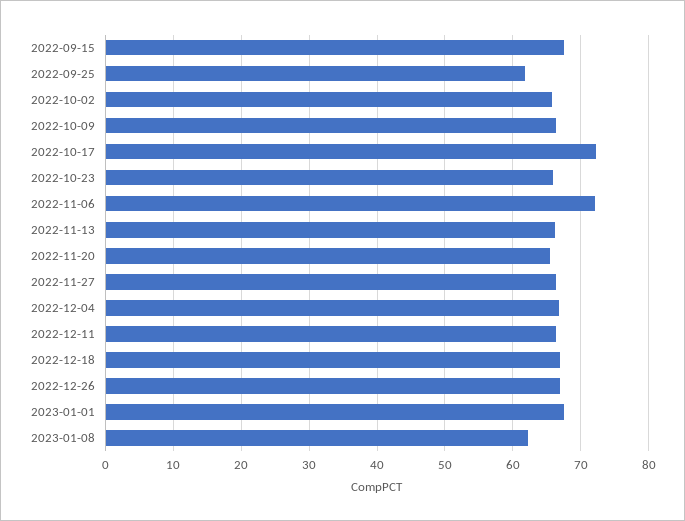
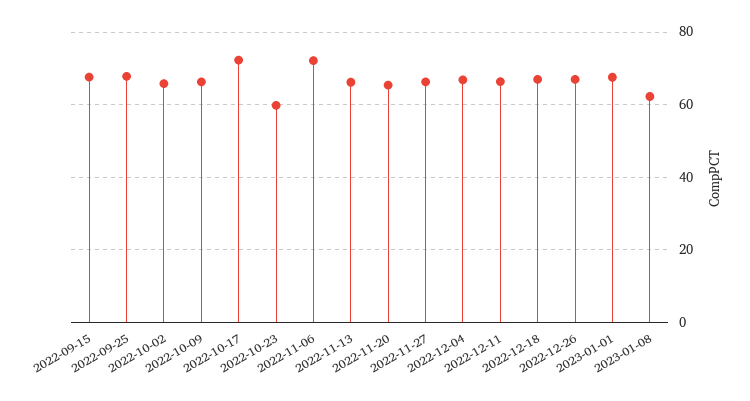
2022-09-25: 62 -> 68
2022-10-23: 66 -> 60

